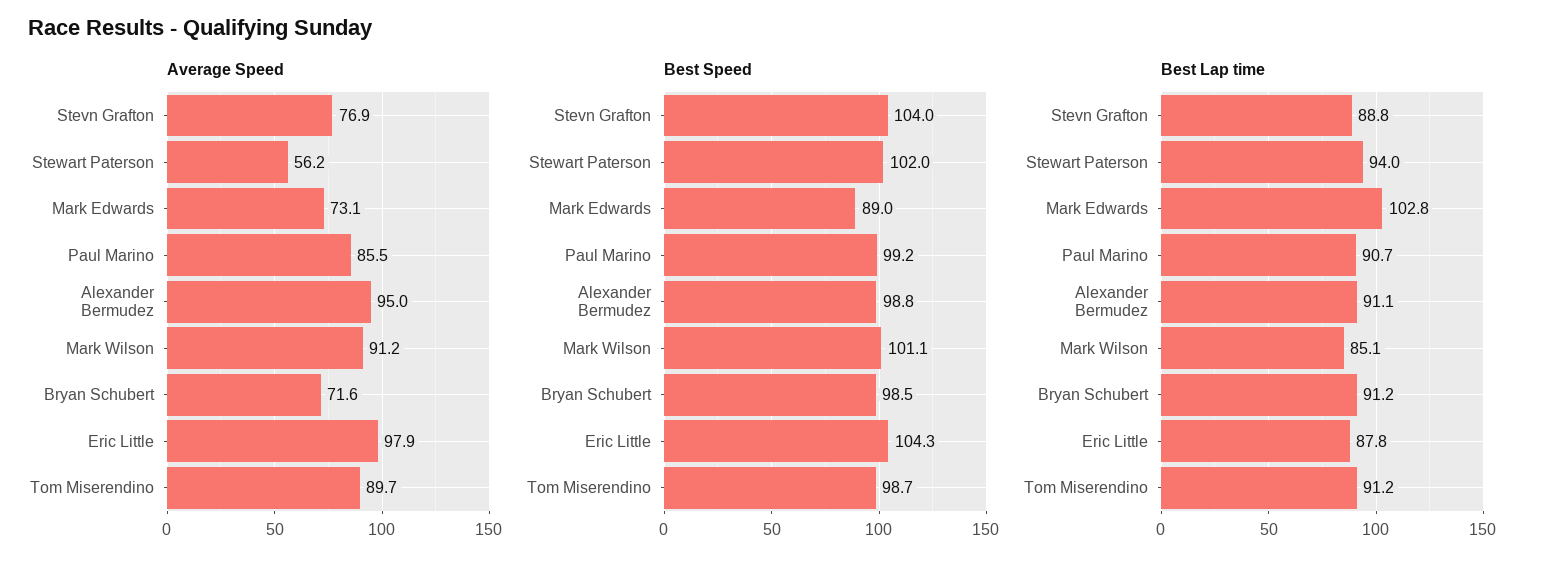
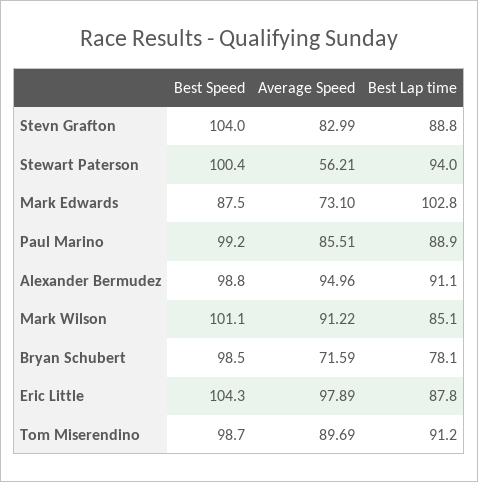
Average Speed, Stevn Grafton: 76.9 -> 82.99
Best Speed, Stewart Paterson: 102 -> 100.4
Best Speed, Mark Edwards: 89 -> 87.5
Best Lap time, Paul Marino: 90.7 -> 88.9
Best Lap time, Bryan Schubert: 91.2 -> 78.1

